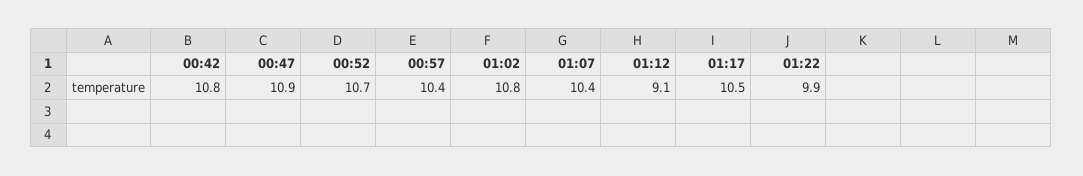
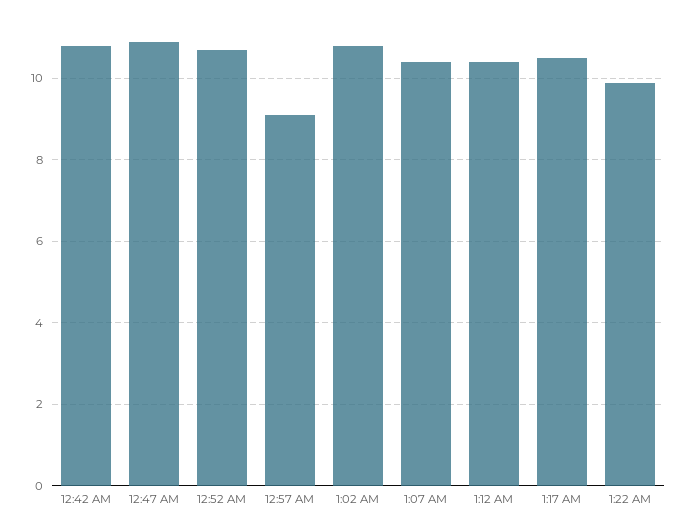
00:57: 10.4 -> 9
01:12: 9.1 -> 10.5

